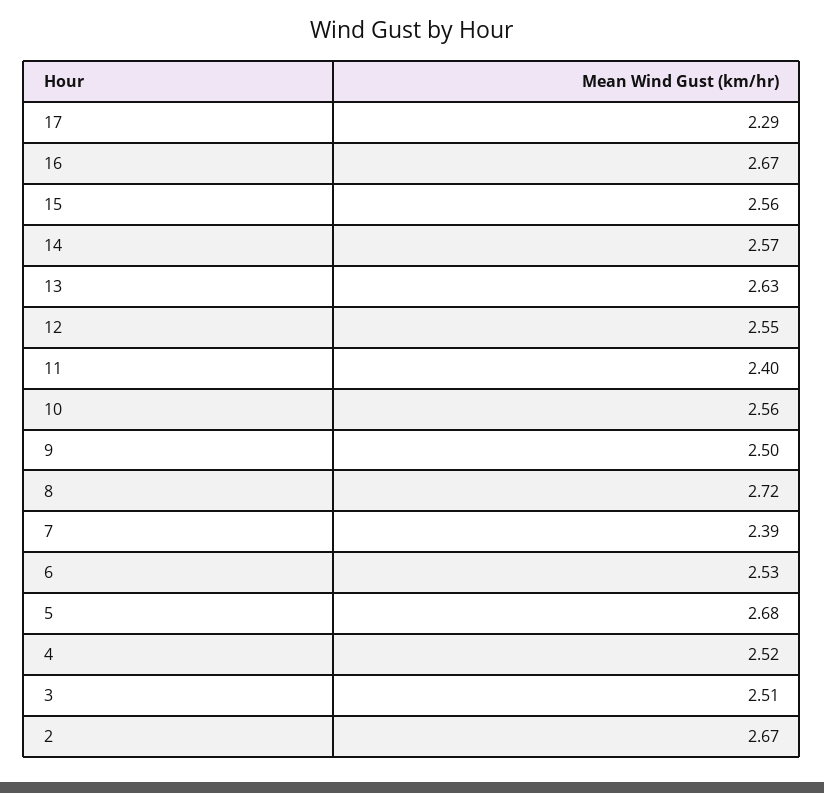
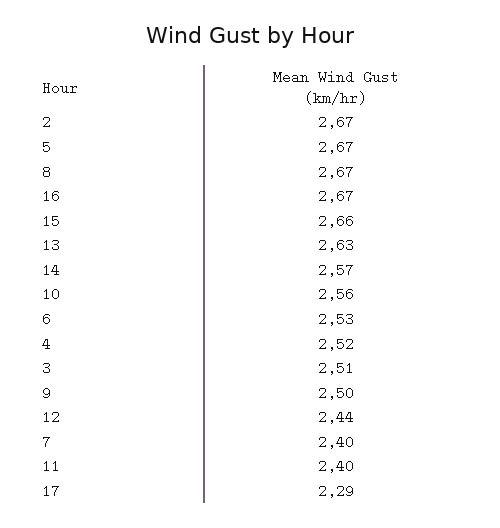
15: 2.56 -> 2.66
12: 2.55 -> 2.44
8: 2.72 -> 2.67
7: 2.39 -> 2.4
5: 2.68 -> 2.67

